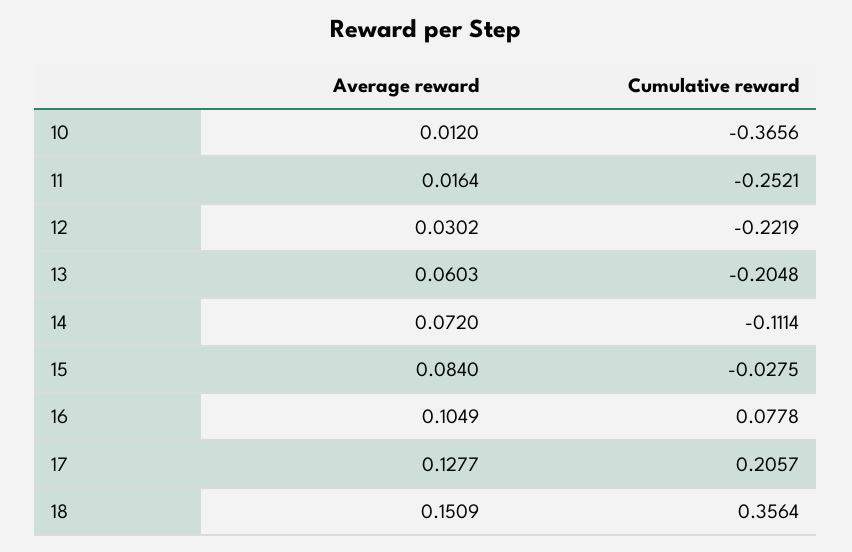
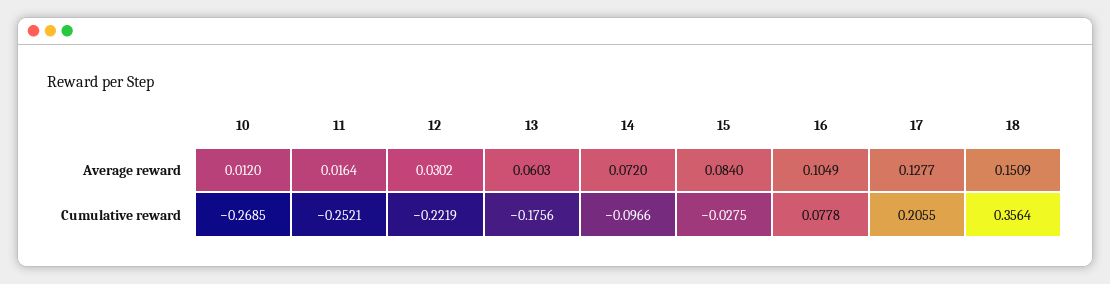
Cumulative reward, 10: -0.3656 -> -0.2685
Cumulative reward, 13: -0.2048 -> -0.1756
Cumulative reward, 14: -0.1114 -> -0.0966
Cumulative reward, 17: 0.2057 -> 0.2055

